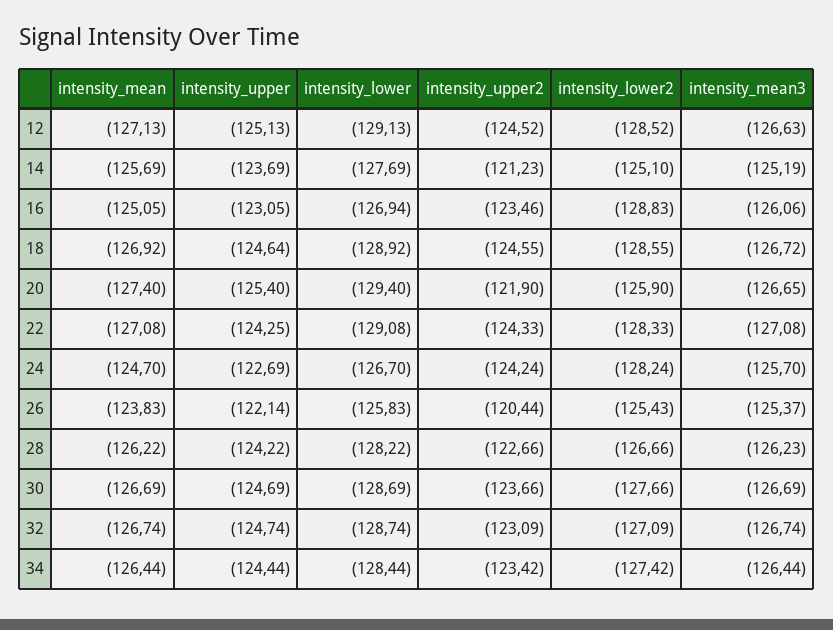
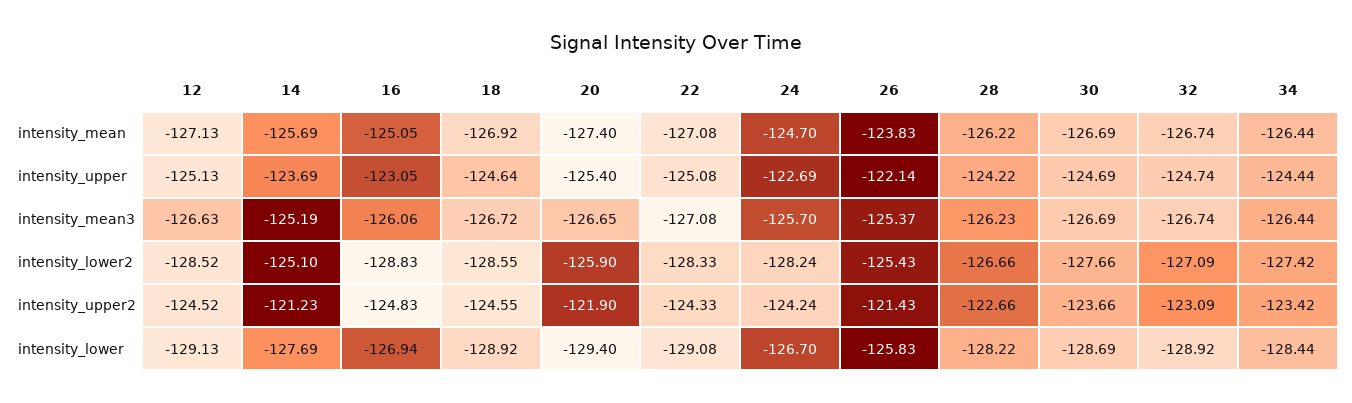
intensity_upper2, 16: -123.46 -> -124.83
intensity_upper, 22: -124.25 -> -125.08
intensity_upper2, 26: -120.44 -> -121.43
intensity_lower, 32: -128.74 -> -128.92

